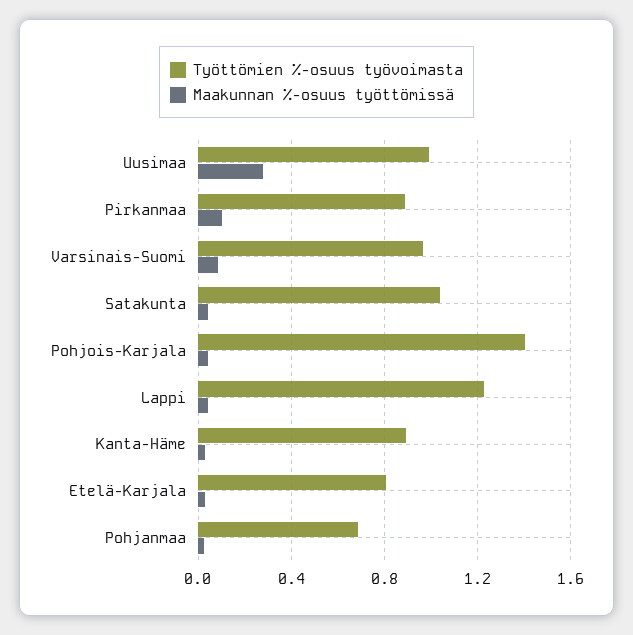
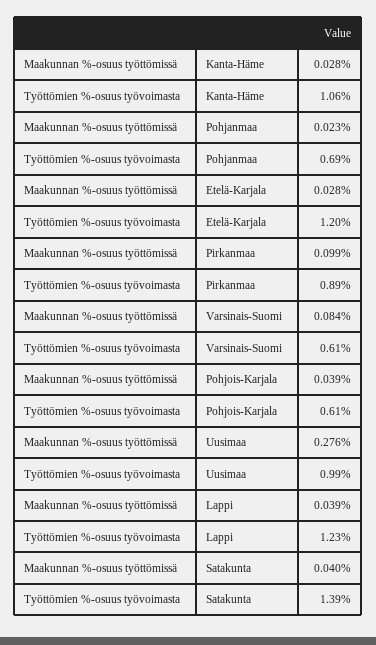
Työttömien %-osuus työvoimasta, Varsinais-Suomi: 0.95 -> 0.61
Työttömien %-osuus työvoimasta, Satakunta: 1.05 -> 1.39
Työttömien %-osuus työvoimasta, Pohjois-Karjala: 1.4 -> 0.61
Työttömien %-osuus työvoimasta, Kanta-Häme: 0.9 -> 1.06
Työttömien %-osuus työvoimasta, Etelä-Karjala: 0.8 -> 1.2

